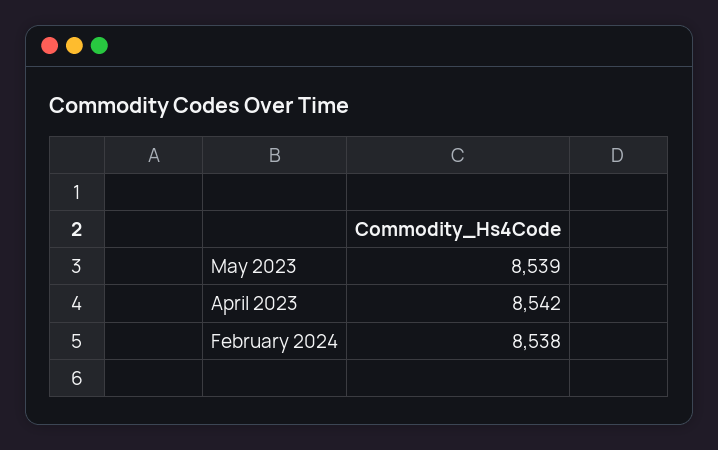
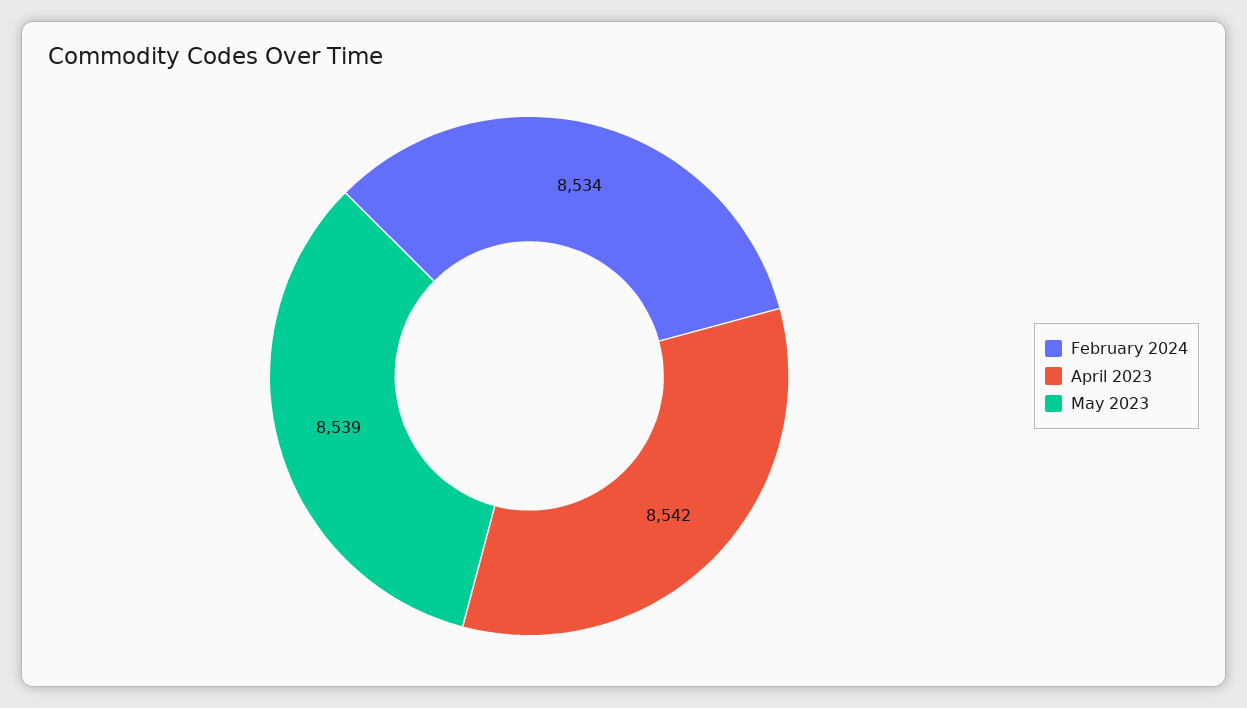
February 2024: 8538 -> 8534

